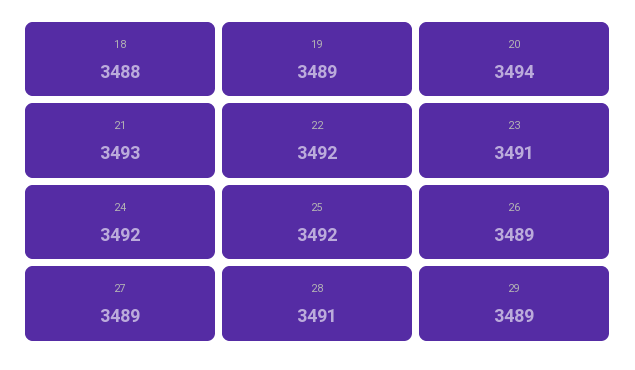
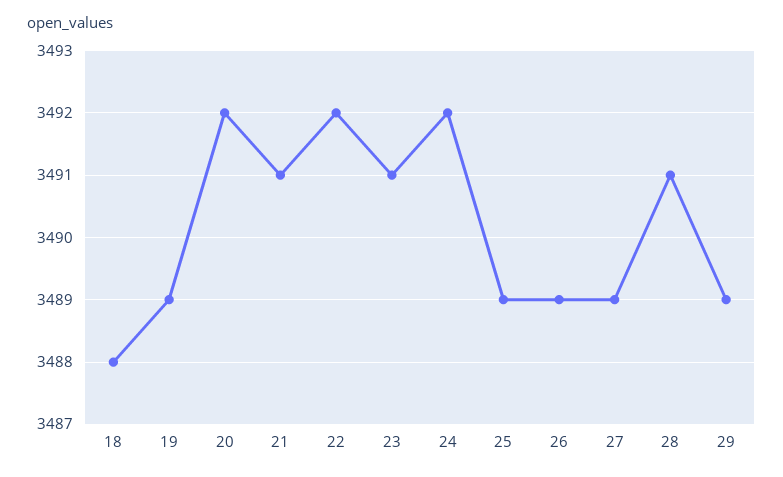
20: 3494 -> 3492
21: 3493 -> 3491
25: 3492 -> 3489

